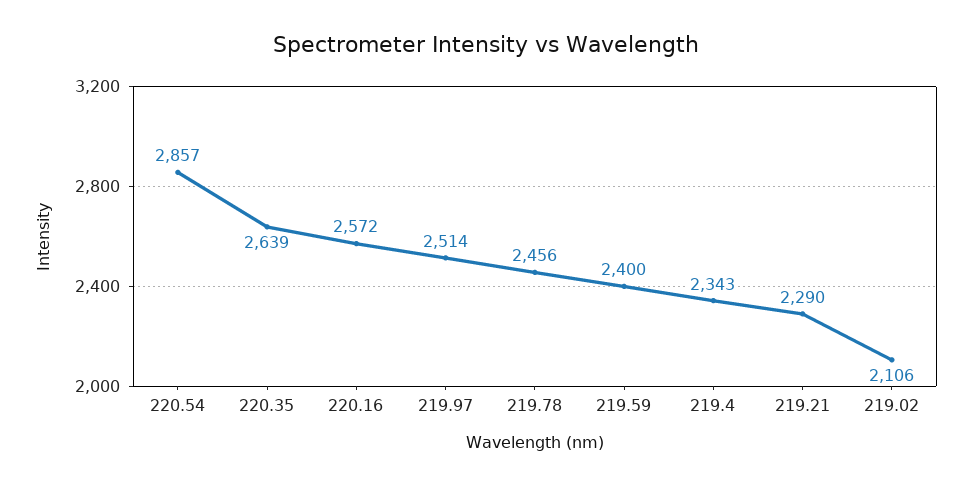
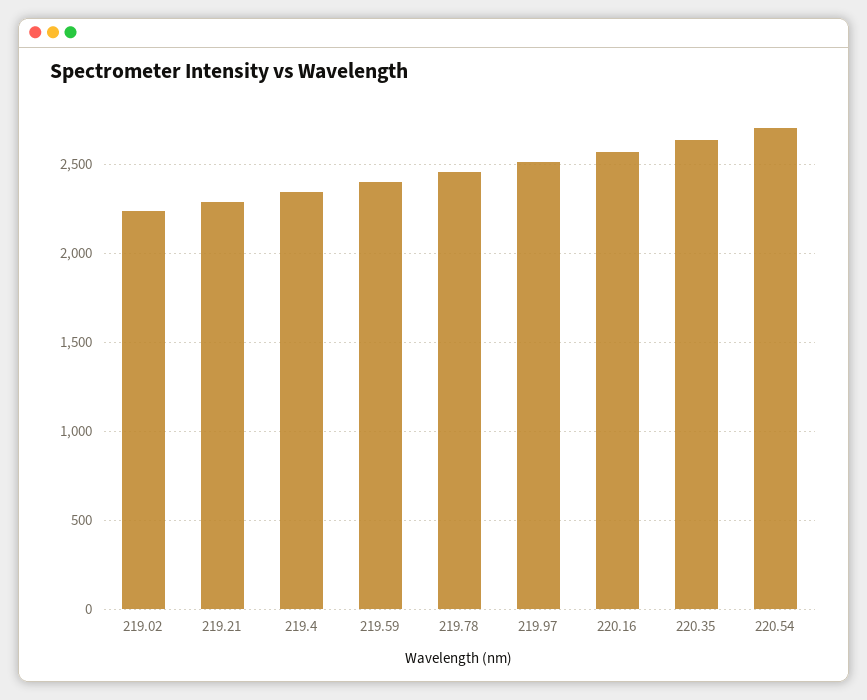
220.54: 2857 -> 2700
219.02: 2106 -> 2250

